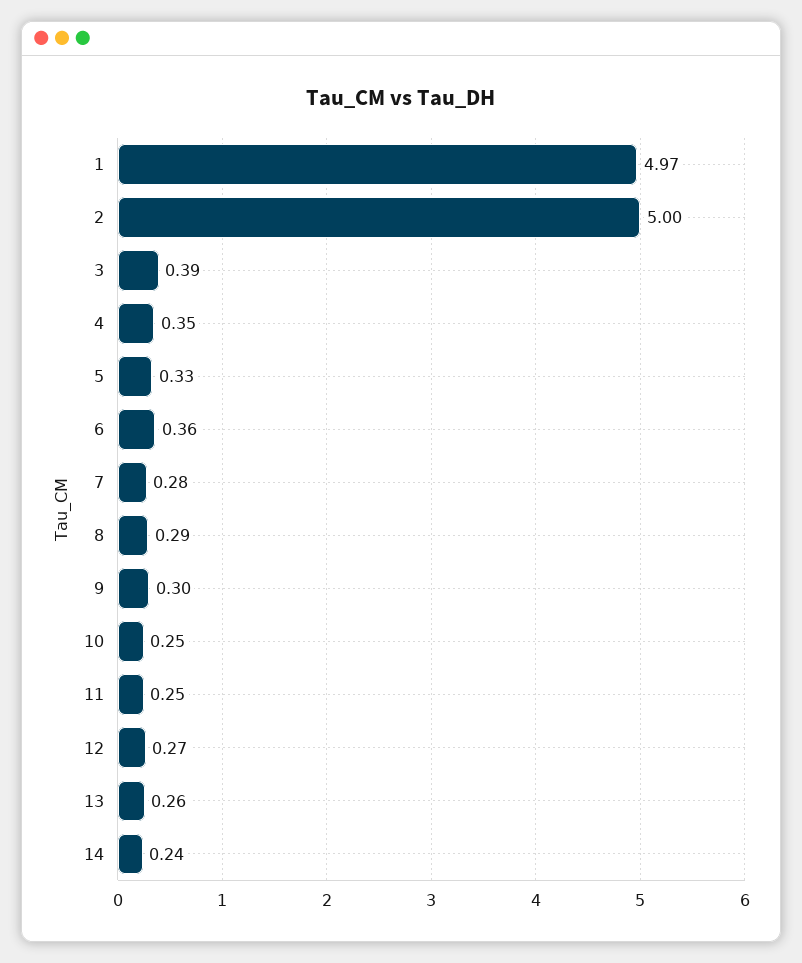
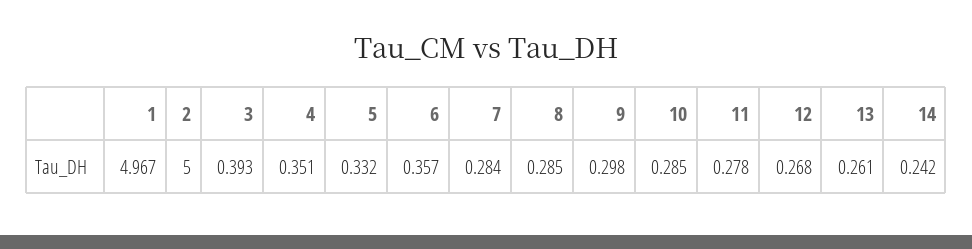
10: 0.25 -> 0.285
11: 0.25 -> 0.278

